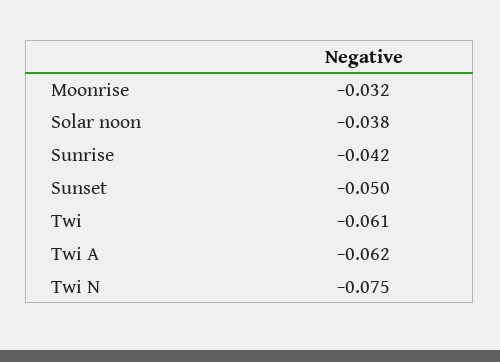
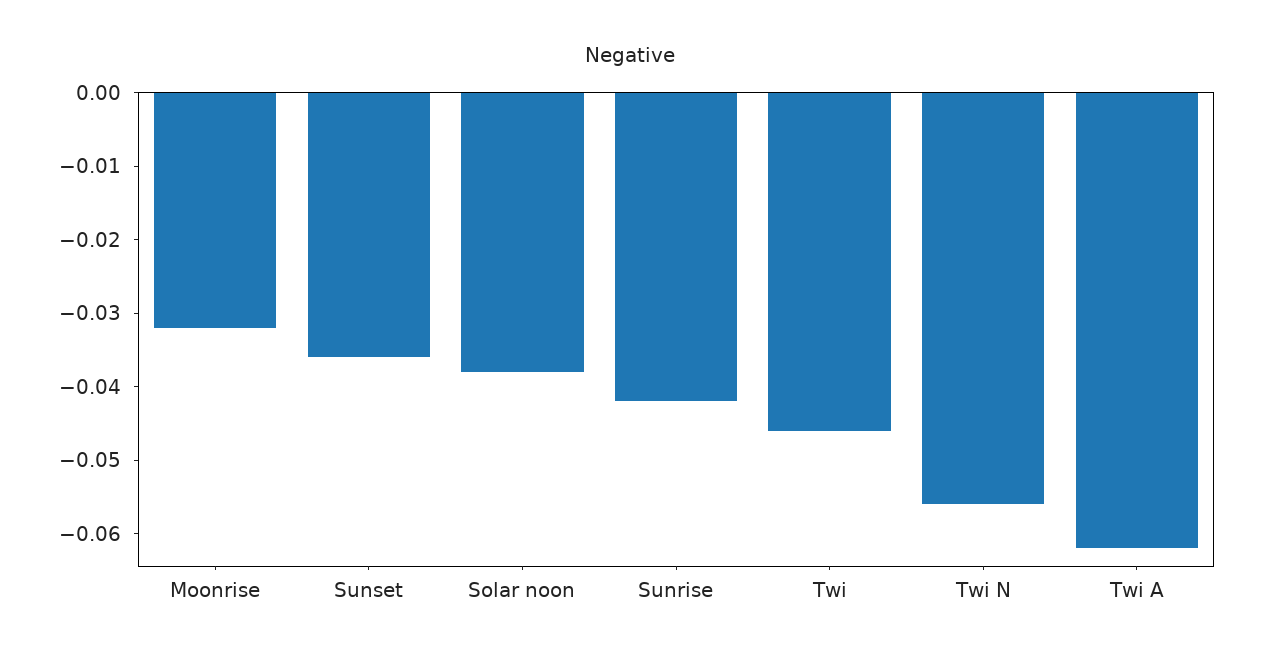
Sunset: -0.05 -> -0.035
Twi: -0.061 -> -0.045
Twi N: -0.075 -> -0.055

